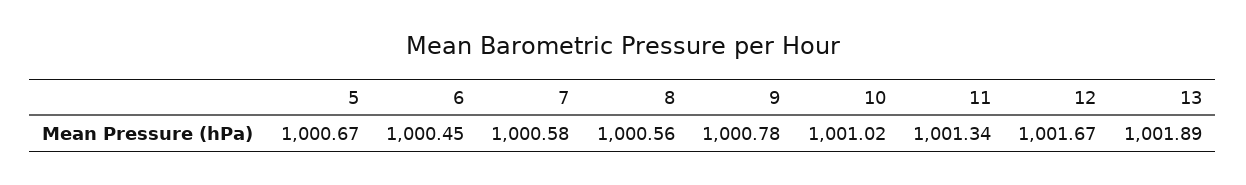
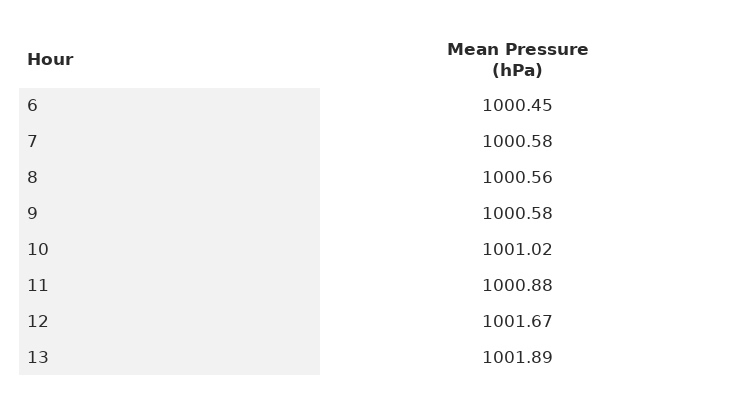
5: 1000.67 -> none
9: 1000.78 -> 1000.58
11: 1001.34 -> 1000.88

